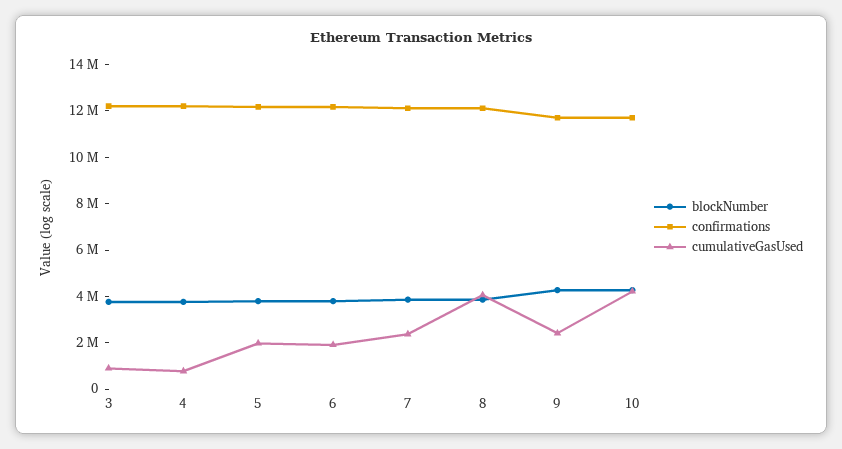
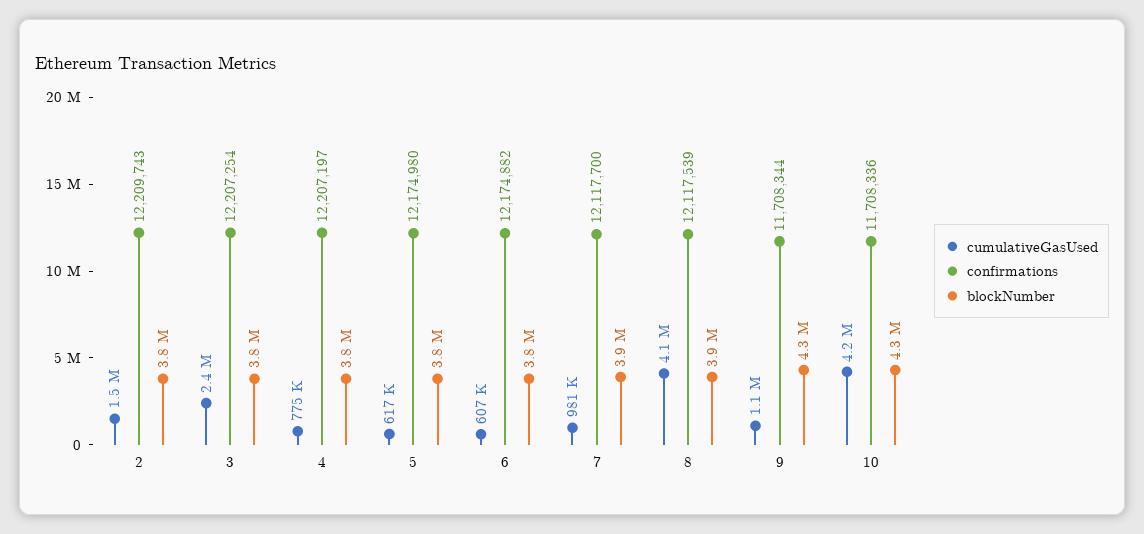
cumulativeGasUsed, 3: 1000000 -> 2400000
cumulativeGasUsed, 5: 2000000 -> 617000
cumulativeGasUsed, 6: 2000000 -> 607000
cumulativeGasUsed, 7: 2500000 -> 981000
cumulativeGasUsed, 9: 2500000 -> 1100000
cumulativeGasUsed, 2: none -> 1500000
confirmations, 2: none -> 12209743
blockNumber, 2: none -> 3800000

